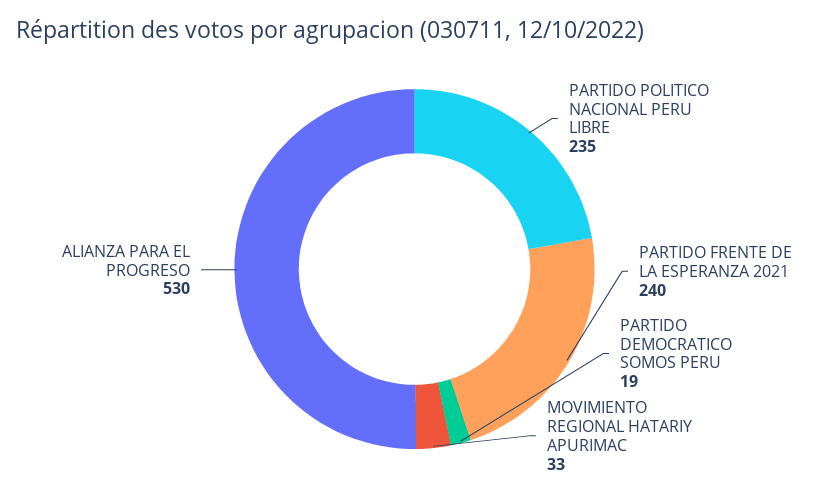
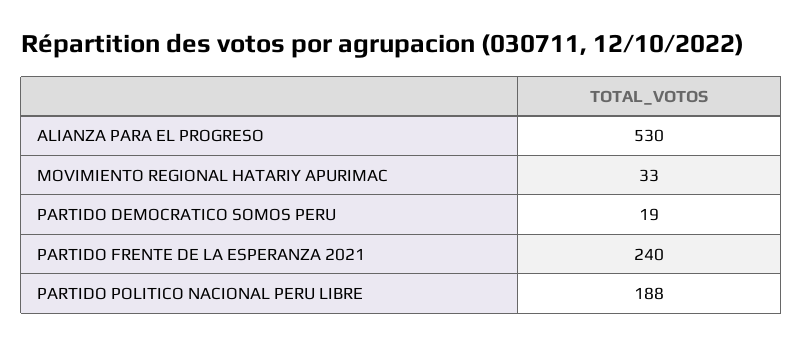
PARTIDO POLITICO NACIONAL PERU LIBRE: 235 -> 188

